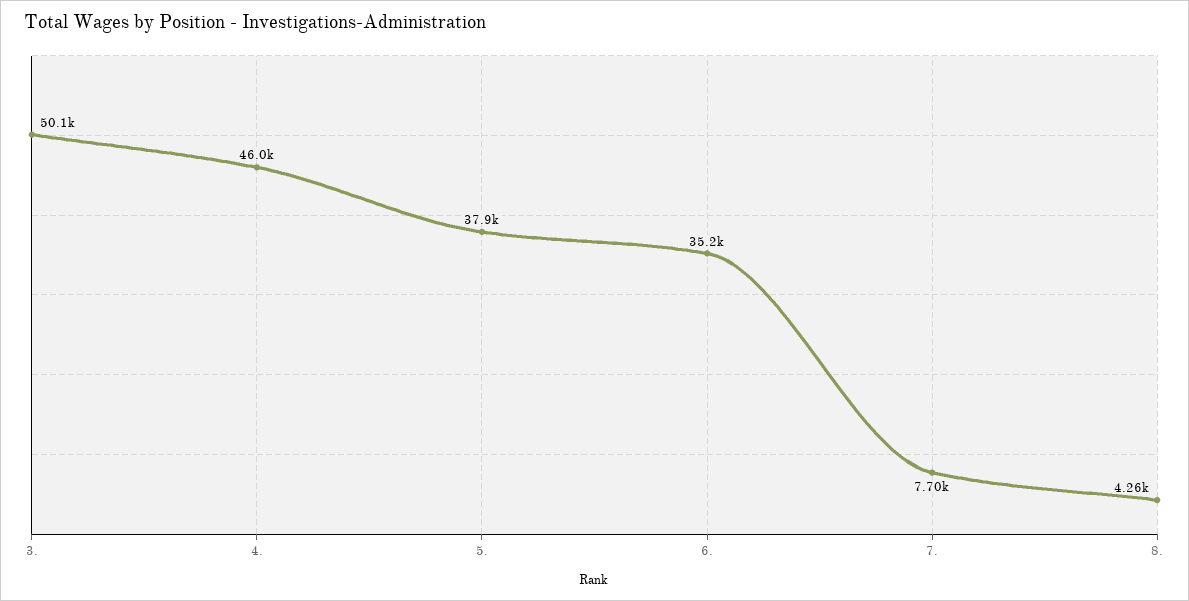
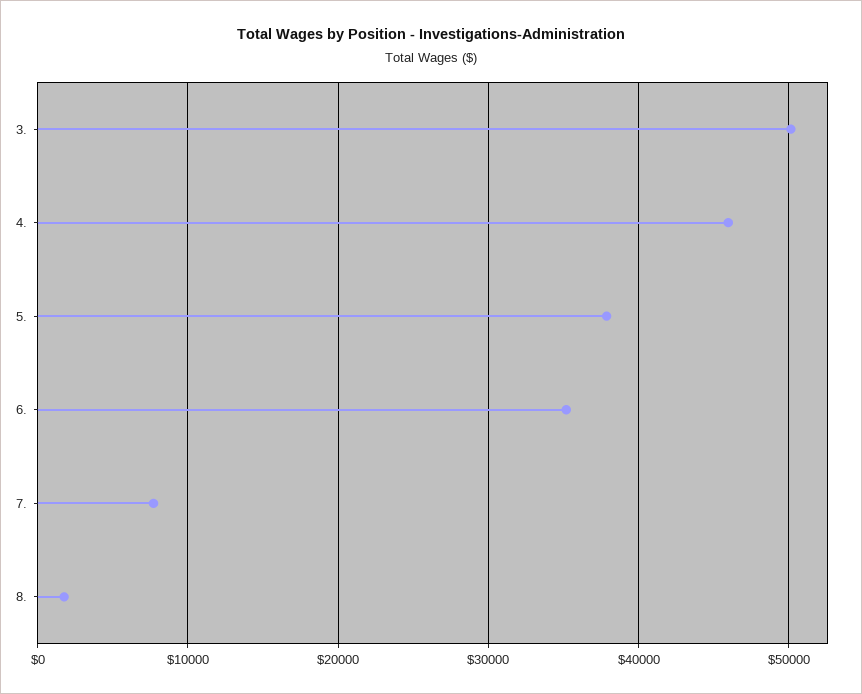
8.: 4260 -> 2000

